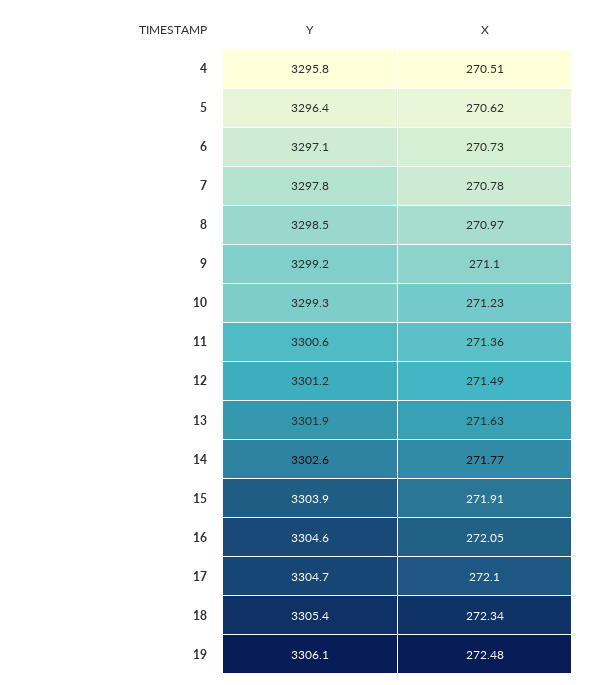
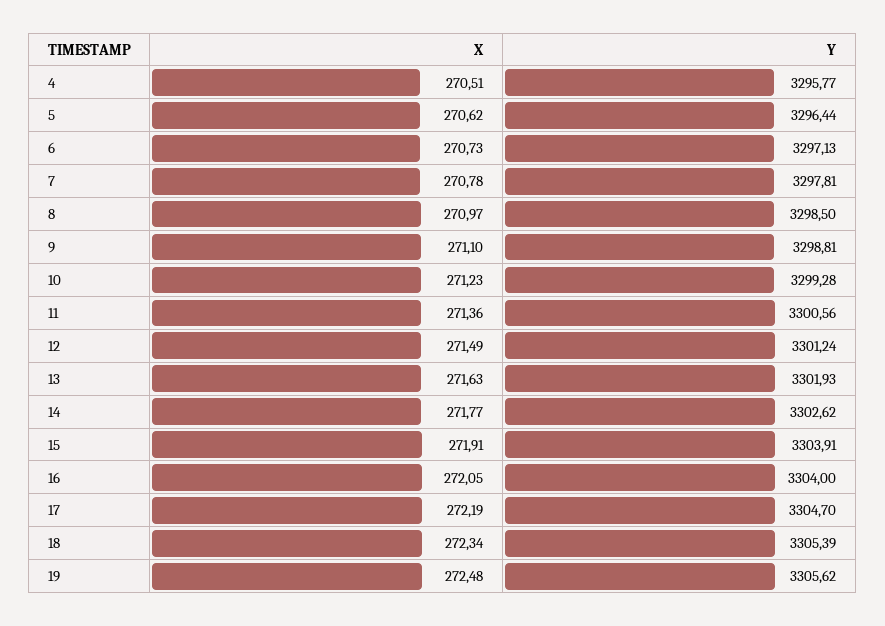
Y, 9: 3299.2 -> 3298.81
Y, 16: 3304.6 -> 3304
X, 17: 272.1 -> 272.19
Y, 19: 3306.1 -> 3305.62

